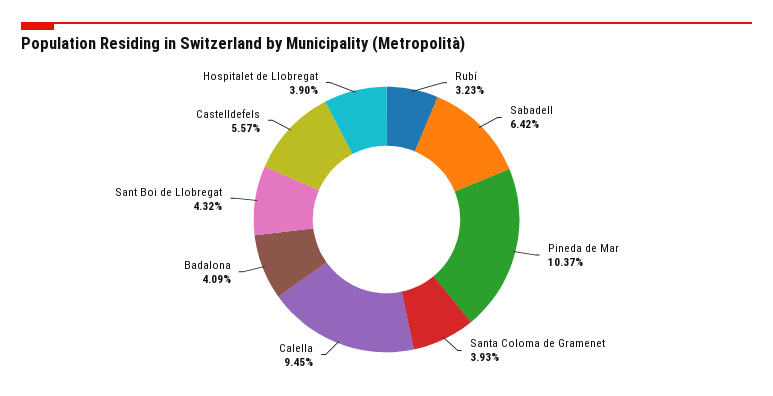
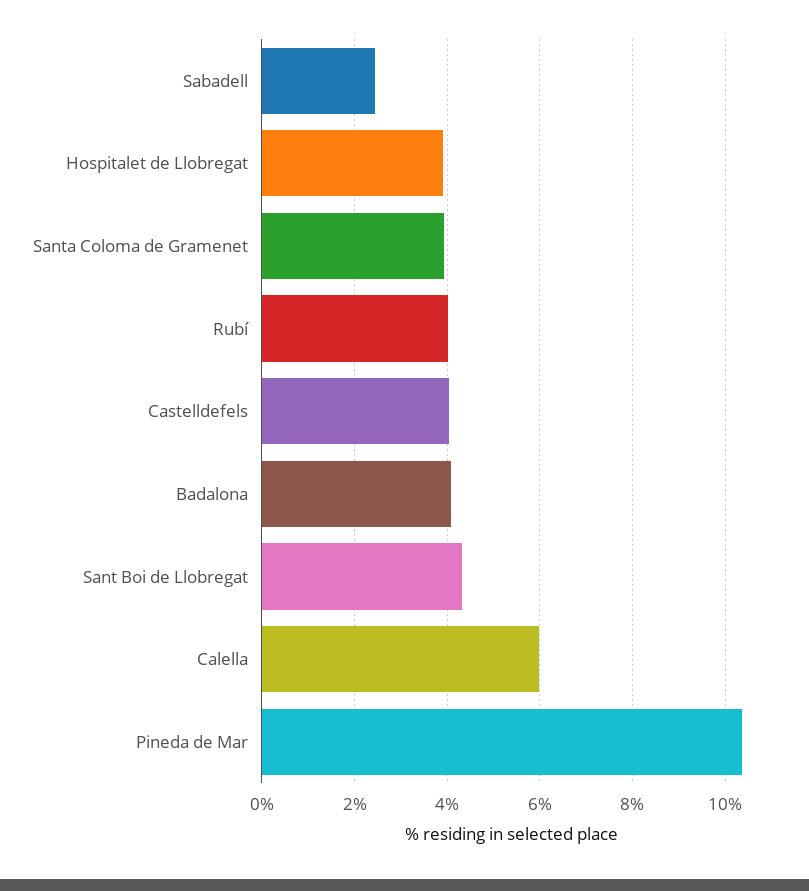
Rubí: 3.23 -> 4
Sabadell: 6.42 -> 2.4
Calella: 9.45 -> 6
Castelldefels: 5.57 -> 4

